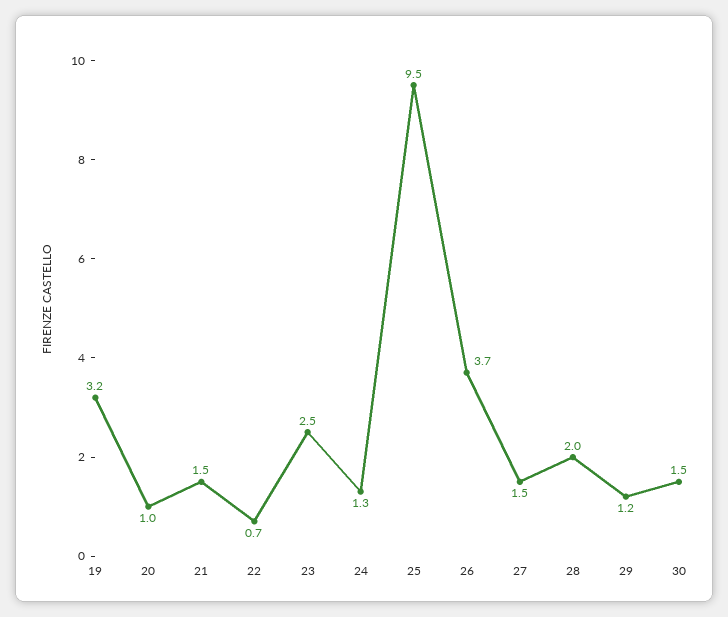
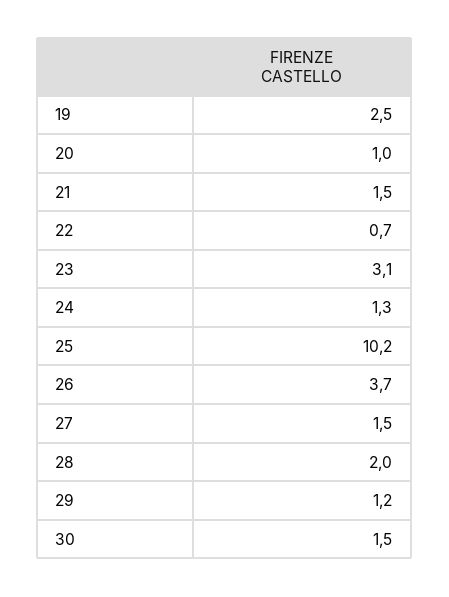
19: 3.2 -> 2.5
23: 2.5 -> 3.1
25: 9.5 -> 10.2

